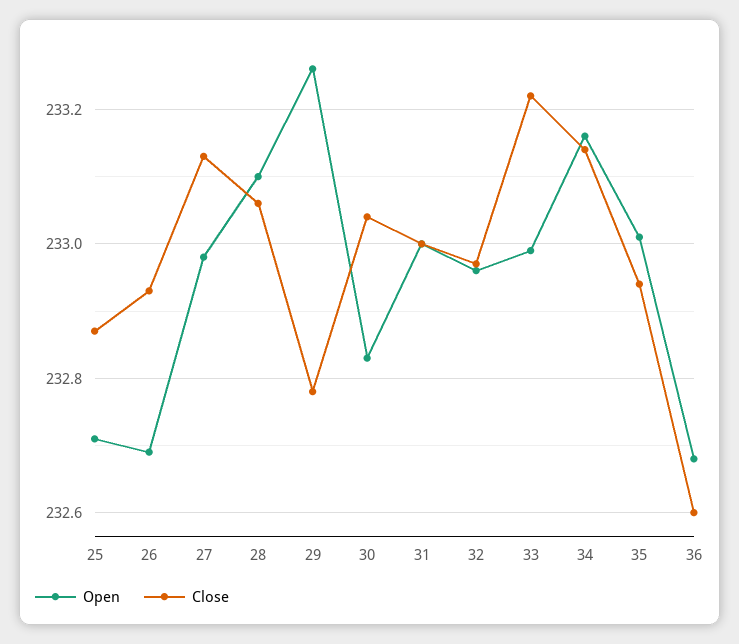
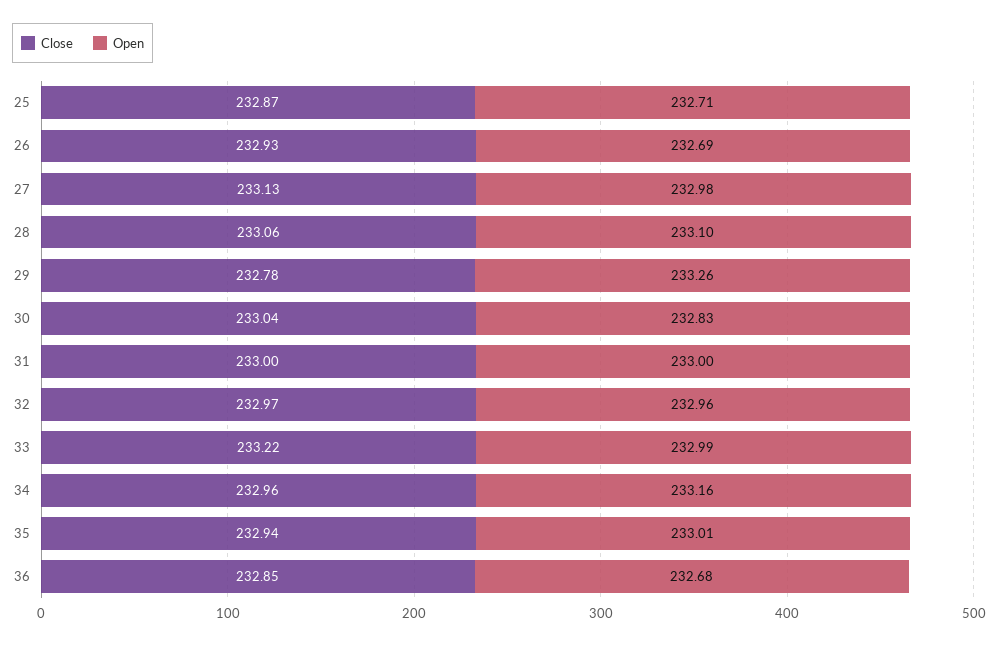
Close, 34: 233.15 -> 232.96
Close, 36: 232.6 -> 232.85

